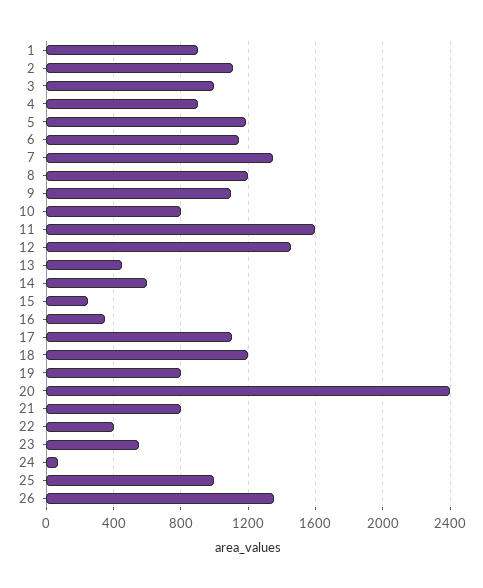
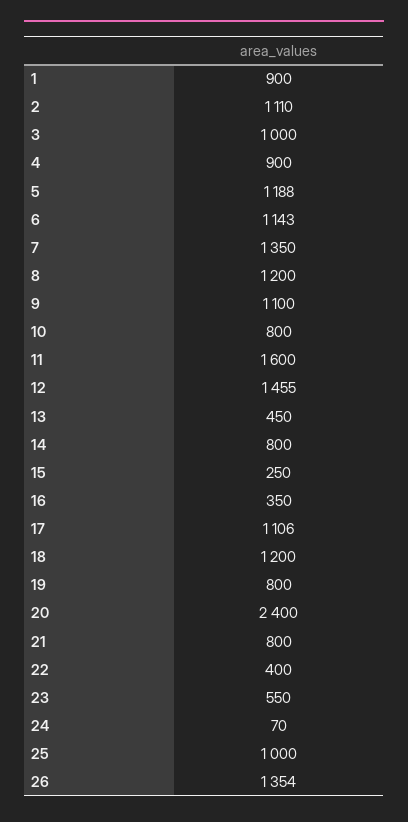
14: 600 -> 800

